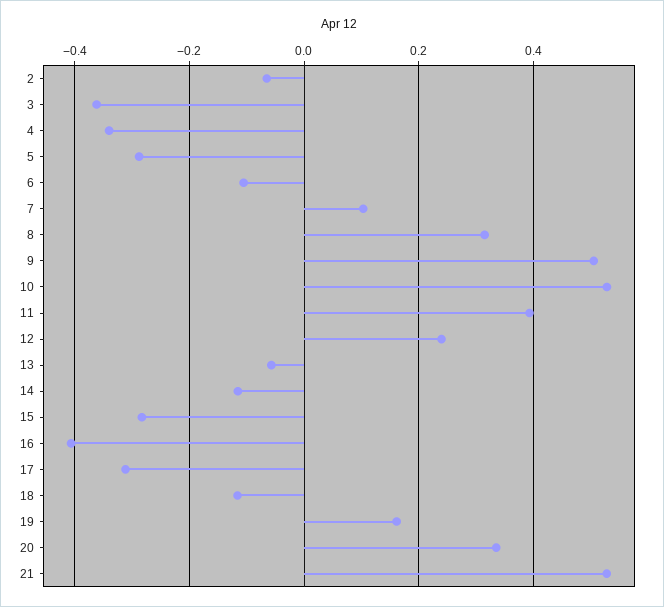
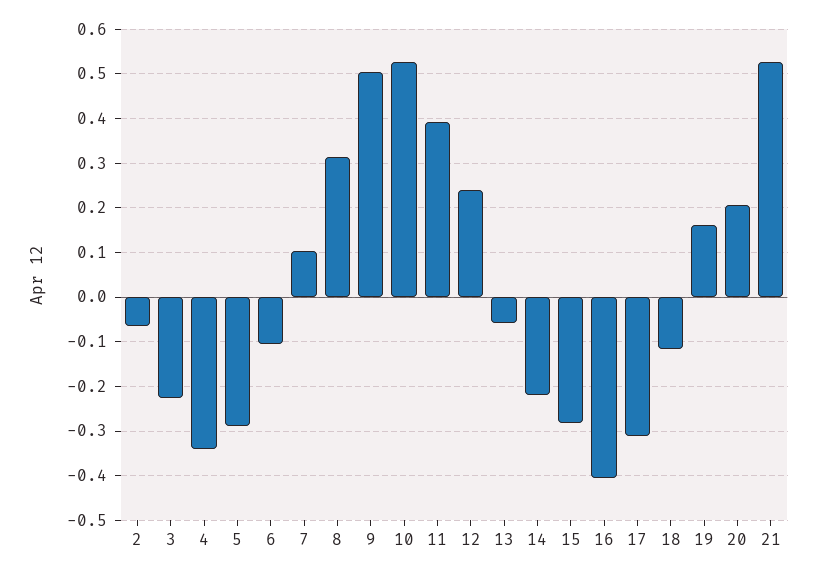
3: -0.36 -> -0.22
14: -0.12 -> -0.22
20: 0.34 -> 0.2

